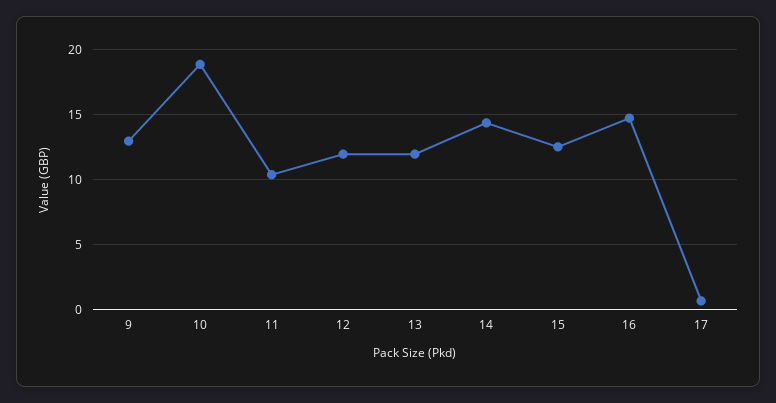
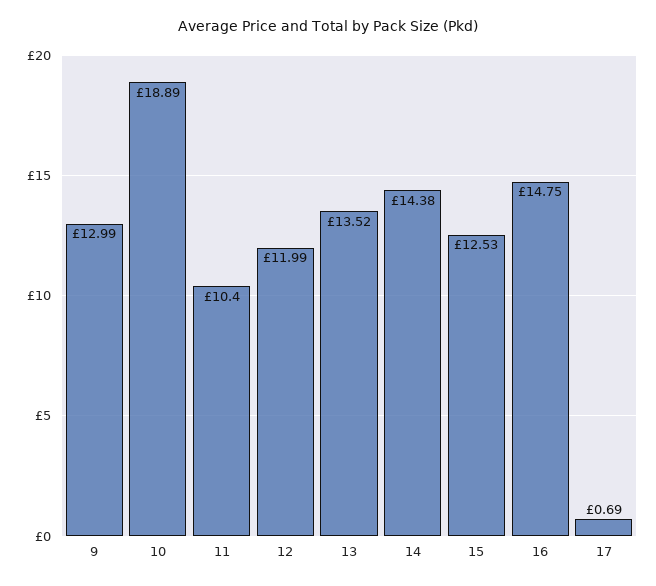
13: 12 -> 13.52

